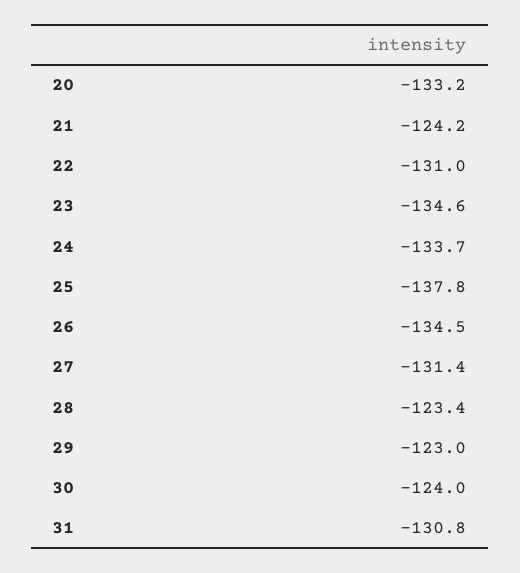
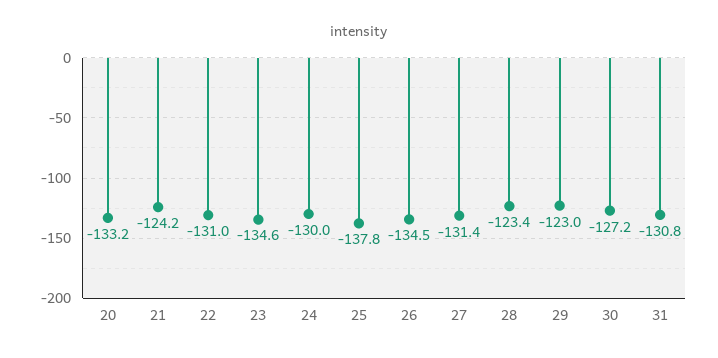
24: -133.7 -> -130
30: -124 -> -127.2

